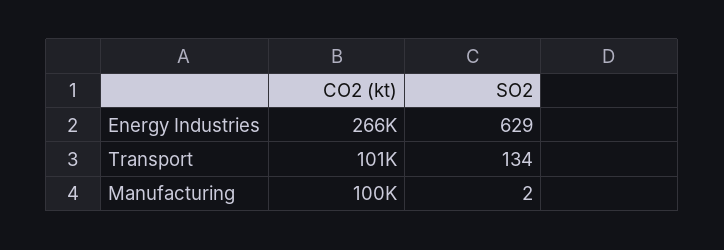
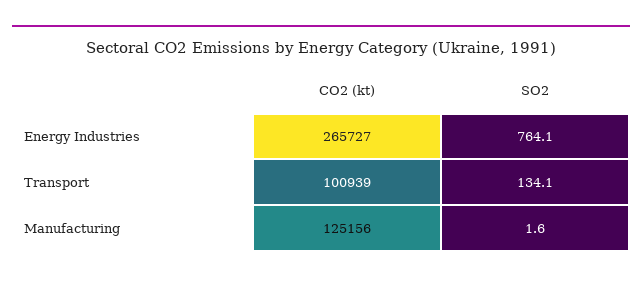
SO2, Energy Industries: 629 -> 764.1
CO2 (kt), Manufacturing: 100000 -> 125156

